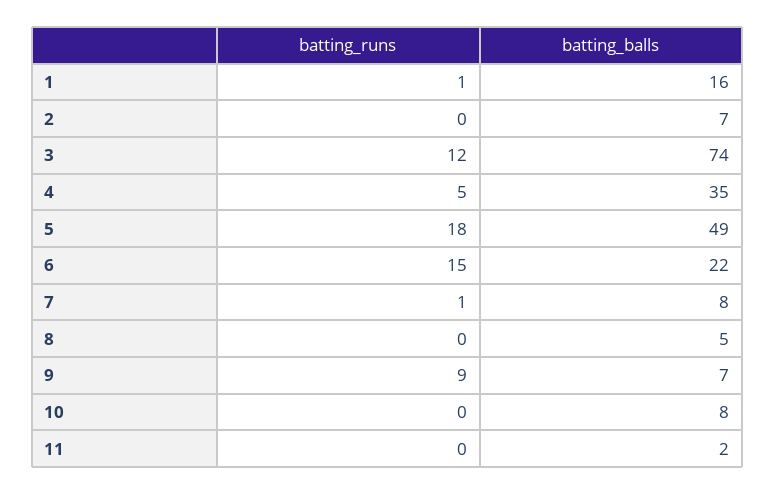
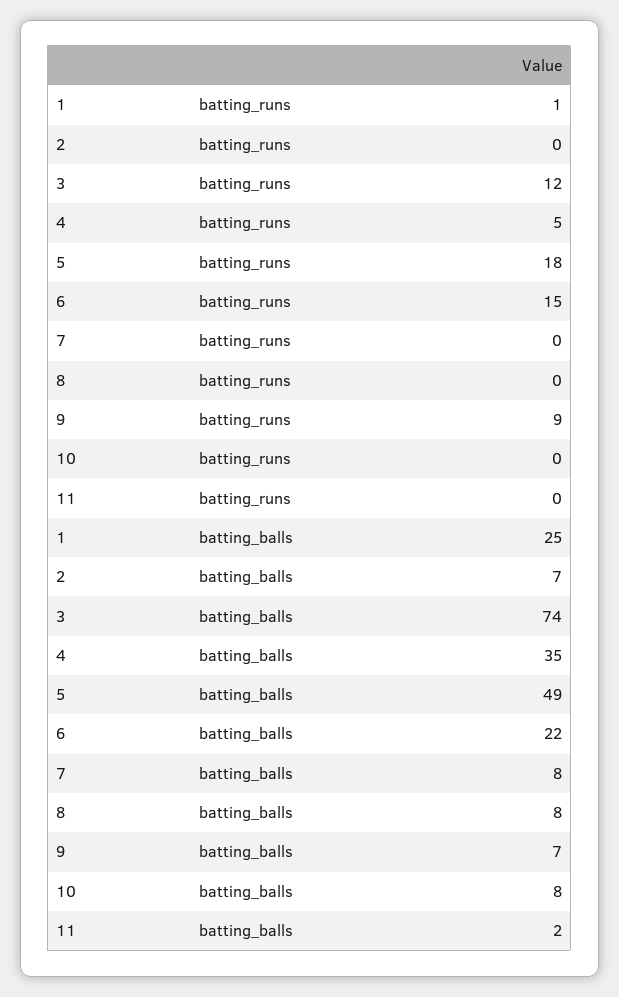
batting_balls, 1: 16 -> 25
batting_runs, 7: 1 -> 0
batting_balls, 8: 5 -> 8

